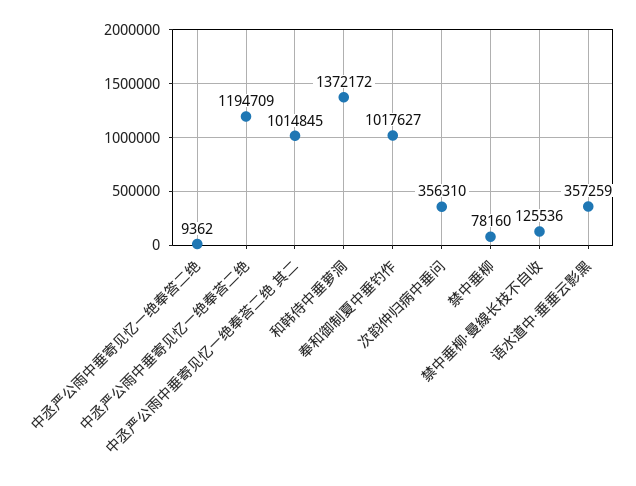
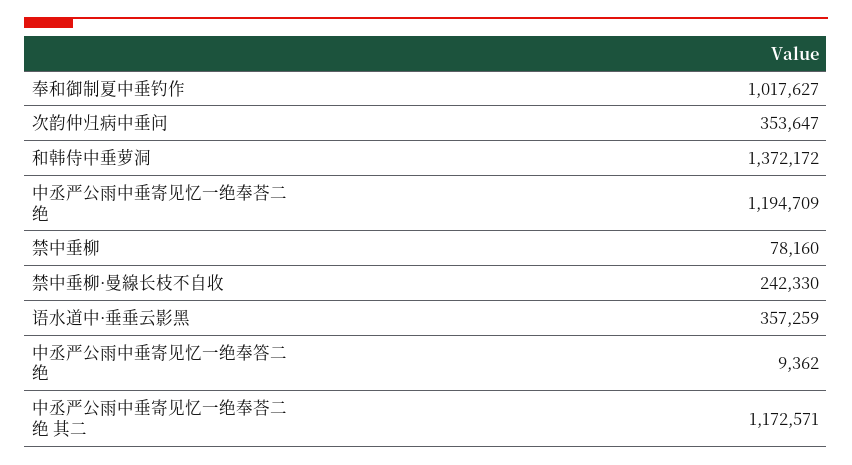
中丞严公雨中垂寄见忆一绝奉荅二绝 其二: 1014845 -> 1172571
次韵仲归病中垂问: 356310 -> 353647
禁中垂柳·曼線长枝不自收: 125536 -> 242330

